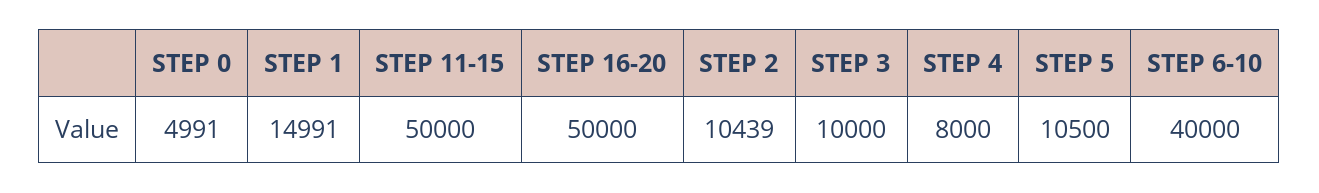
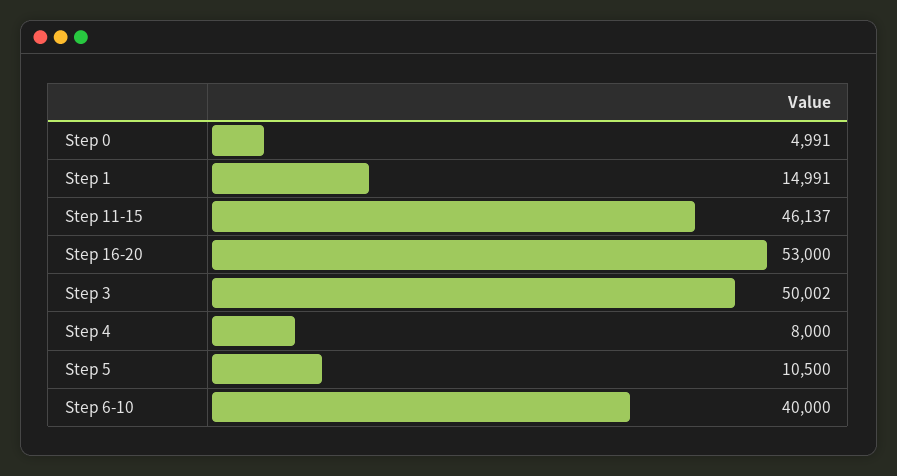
STEP 11-15: 50000 -> 46137
STEP 16-20: 50000 -> 53000
STEP 2: 10439 -> none
STEP 3: 10000 -> 50002

